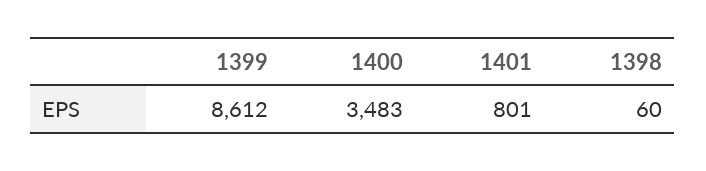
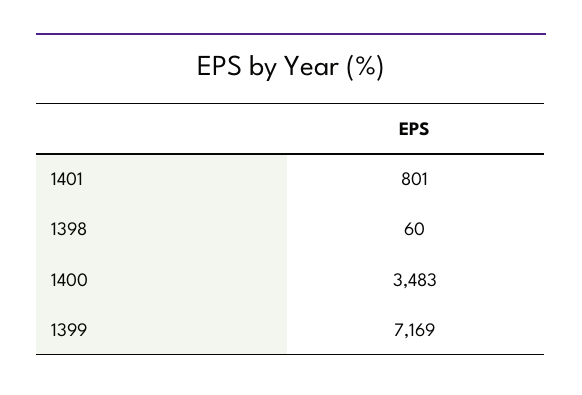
1399: 8612 -> 7169

